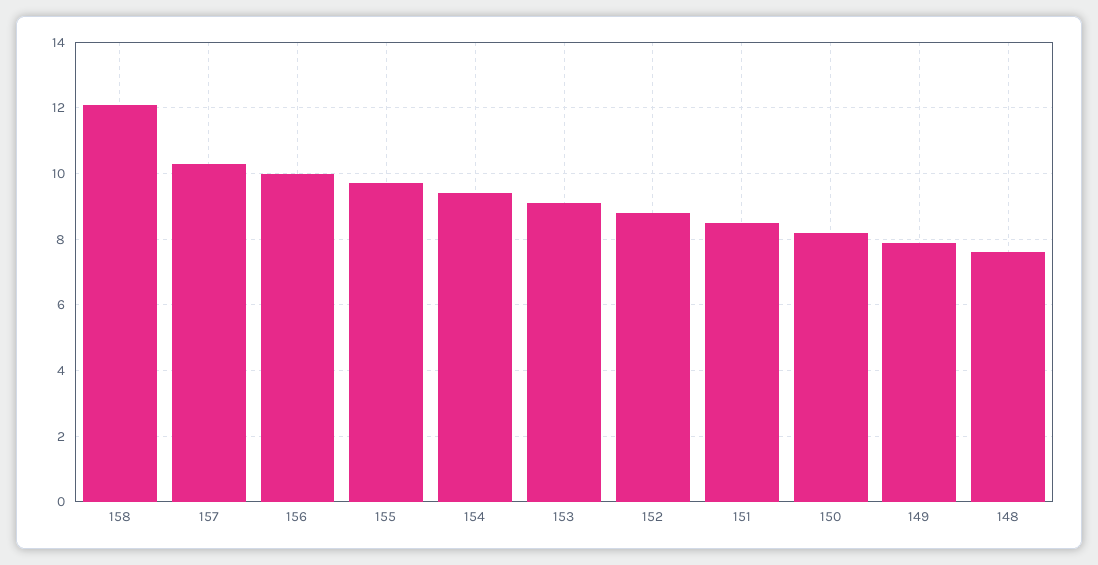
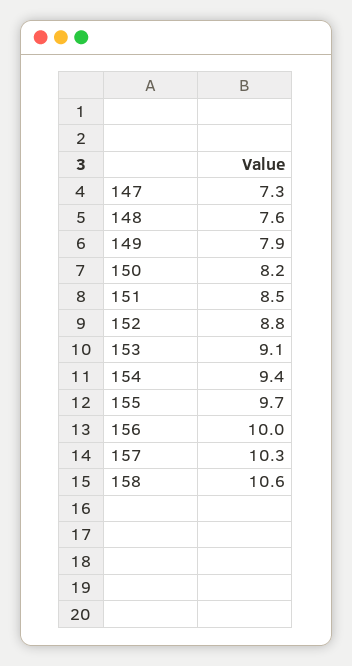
158: 12 -> 10.6
147: none -> 7.3

